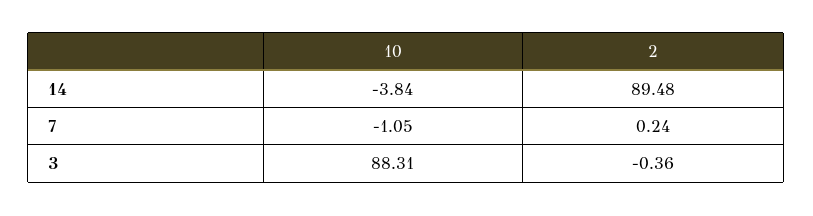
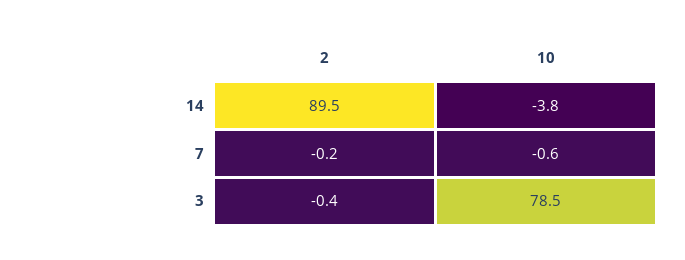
10, 7: -1.05 -> -0.6
2, 7: 0.24 -> -0.2
10, 3: 88.31 -> 78.5

